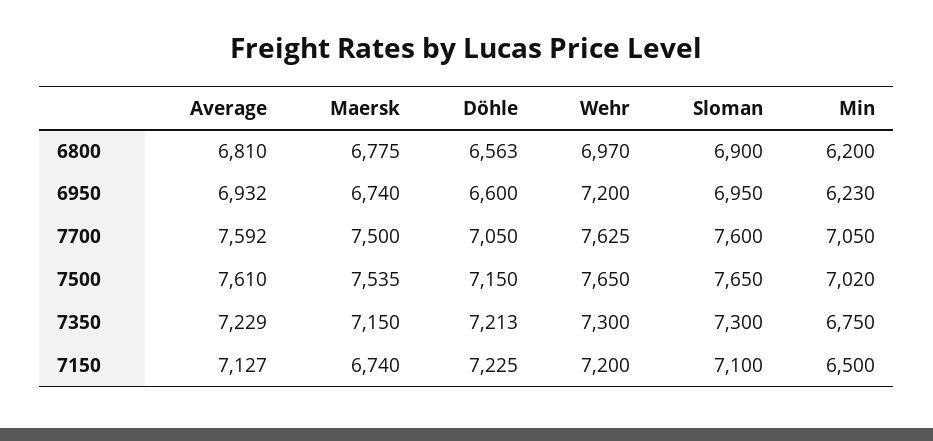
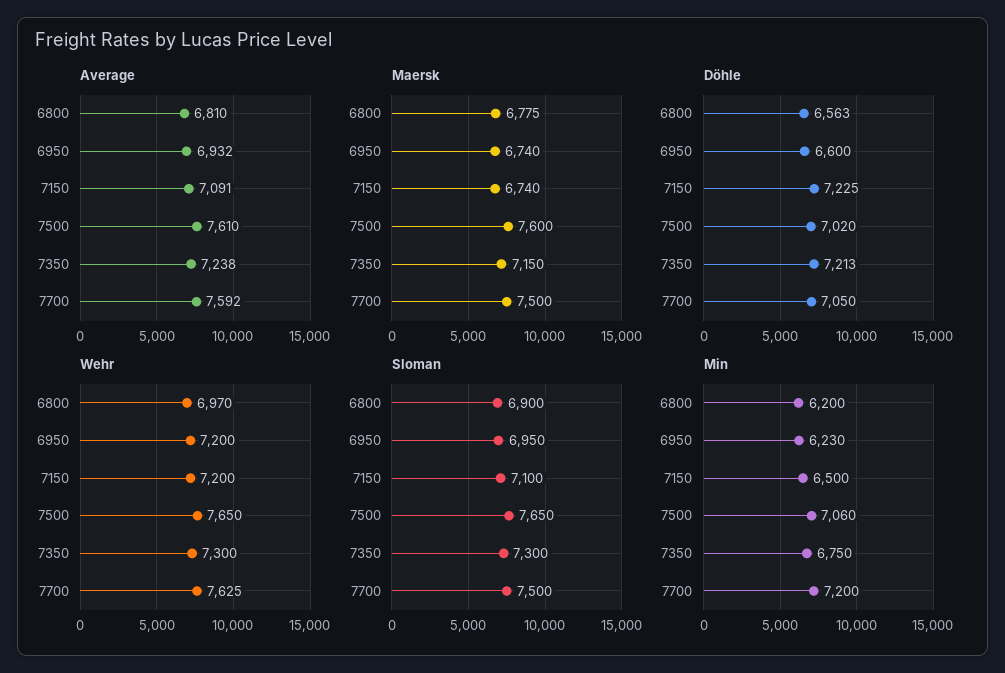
Sloman, 7700: 7600 -> 7500
Min, 7700: 7050 -> 7200
Maersk, 7500: 7535 -> 7600
Döhle, 7500: 7150 -> 7020
Min, 7500: 7020 -> 7060
Average, 7350: 7229 -> 7238
Average, 7150: 7127 -> 7091

